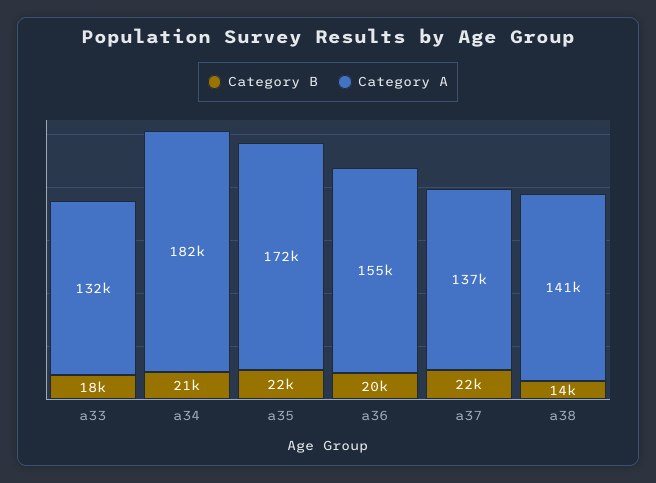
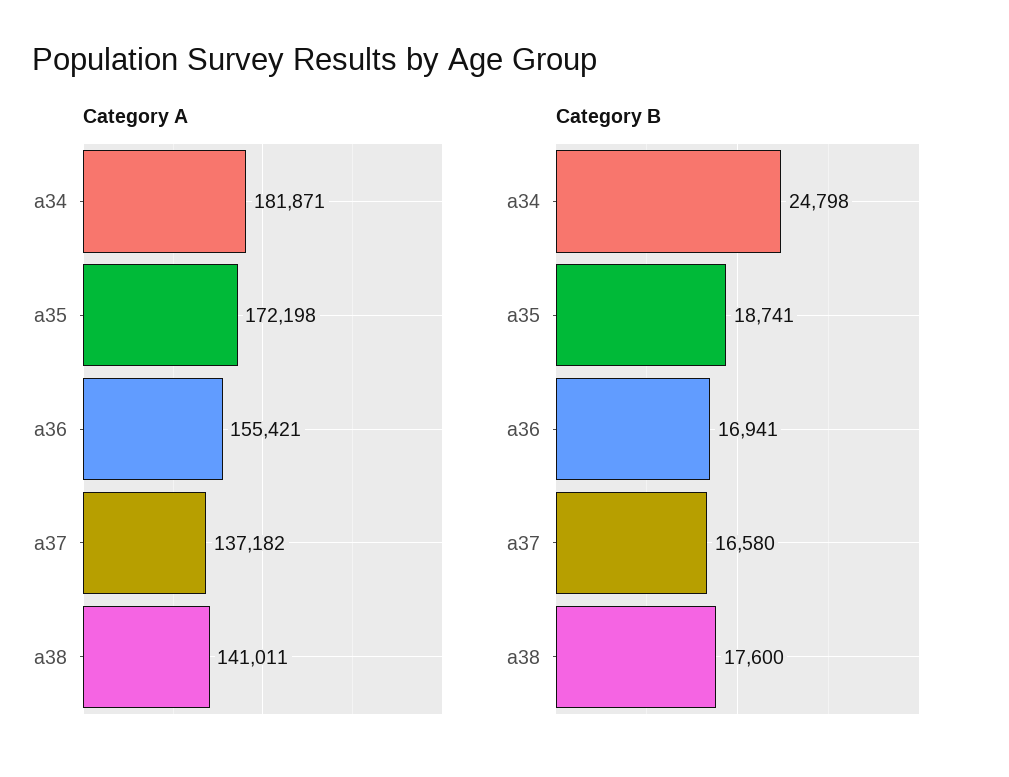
Category B, a33: 18000 -> none
Category A, a33: 132000 -> none
Category B, a34: 21000 -> 24798
Category B, a35: 22000 -> 18741
Category B, a36: 20000 -> 16941
Category B, a37: 22000 -> 16580
Category B, a38: 14000 -> 17600

